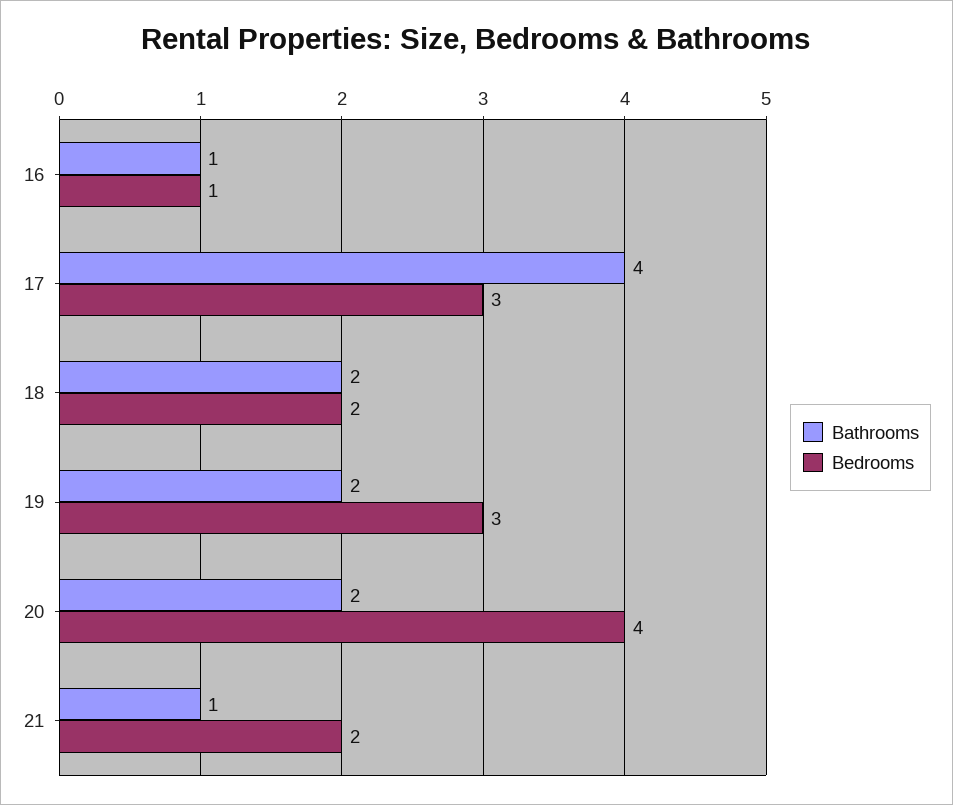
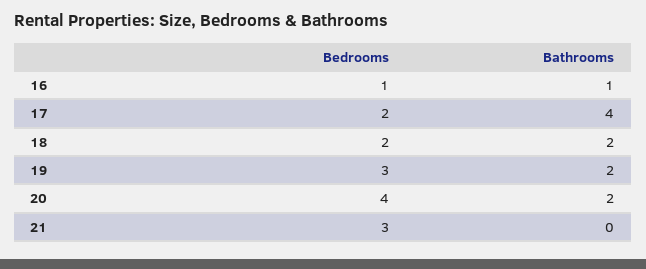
Bedrooms, 17: 3 -> 2
Bathrooms, 21: 1 -> 0
Bedrooms, 21: 2 -> 3

